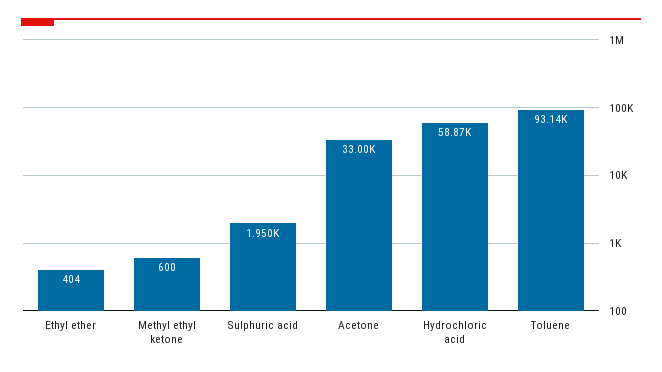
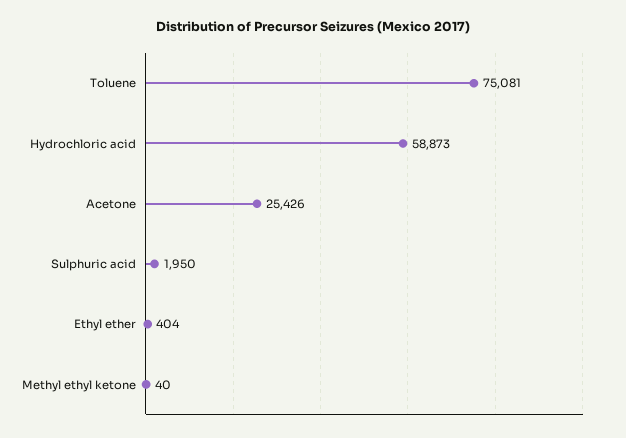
Methyl ethyl ketone: 600 -> 40
Acetone: 33000 -> 25426
Toluene: 93140 -> 75081

